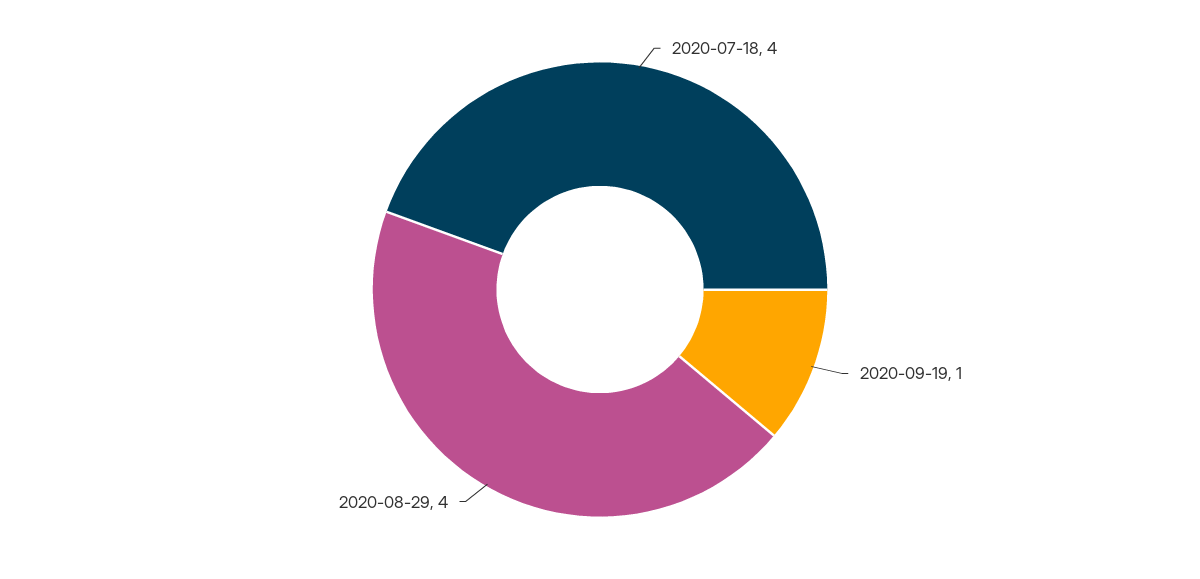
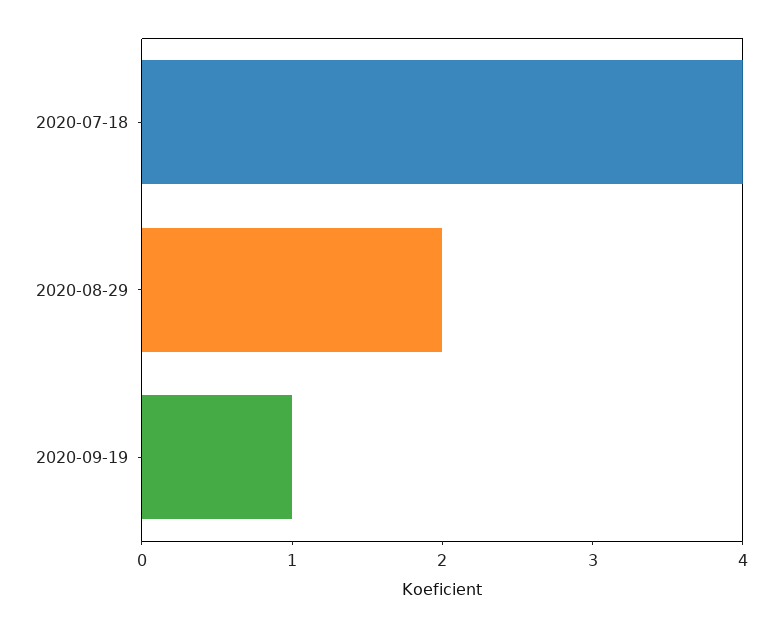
2020-08-29: 4 -> 2

